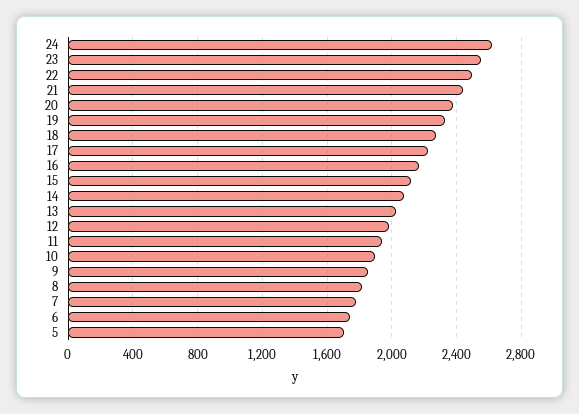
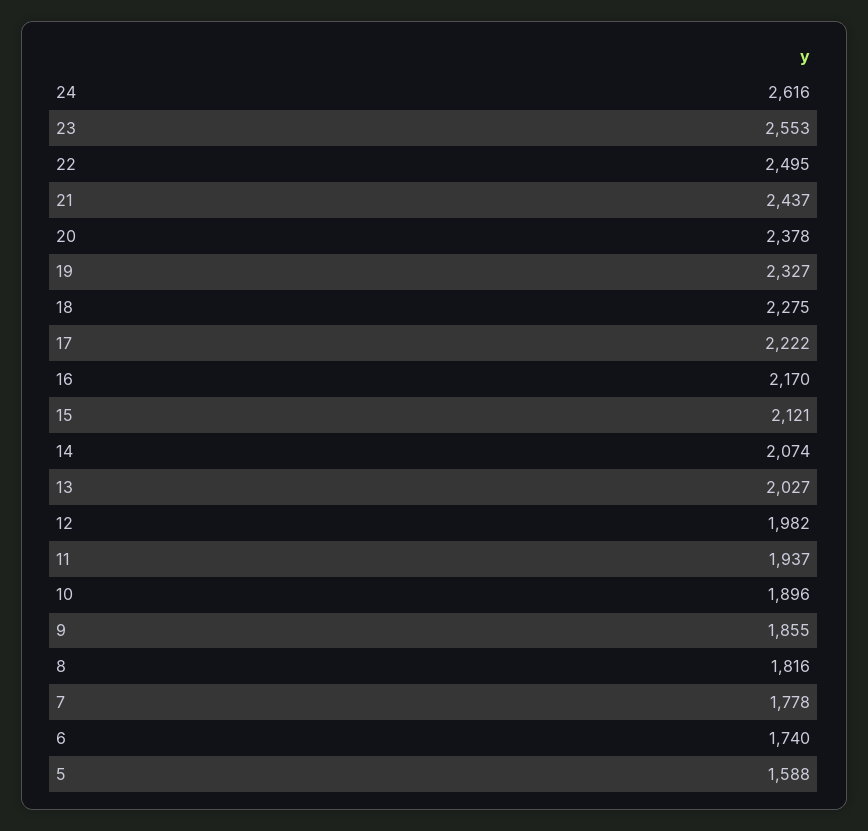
5: 1700 -> 1588

